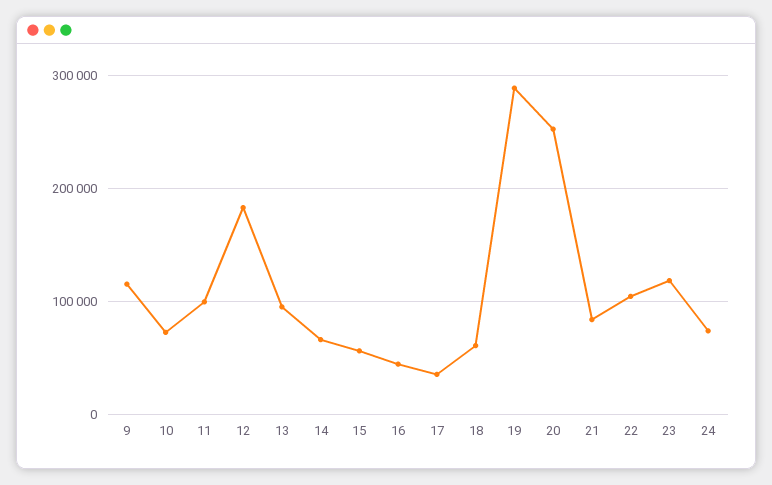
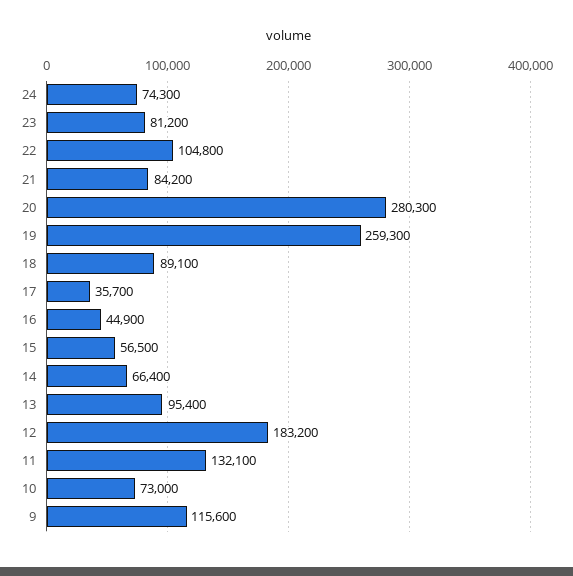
11: 100000 -> 132100
18: 60000 -> 89100
19: 290000 -> 259300
20: 250000 -> 280300
23: 120000 -> 81200

